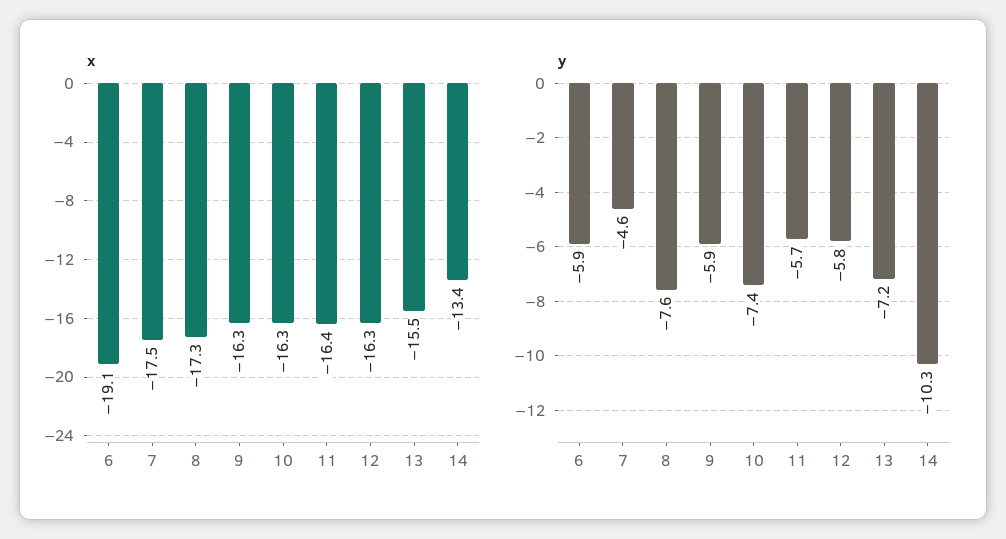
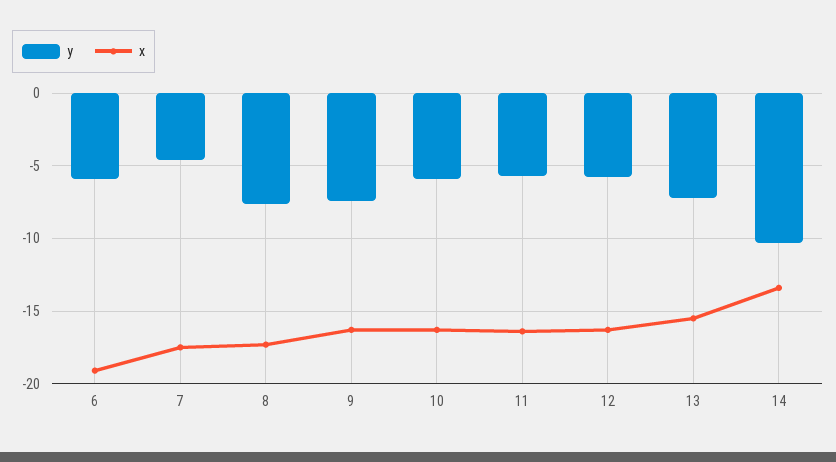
y, 9: -5.9 -> -7.5
y, 10: -7.4 -> -6

